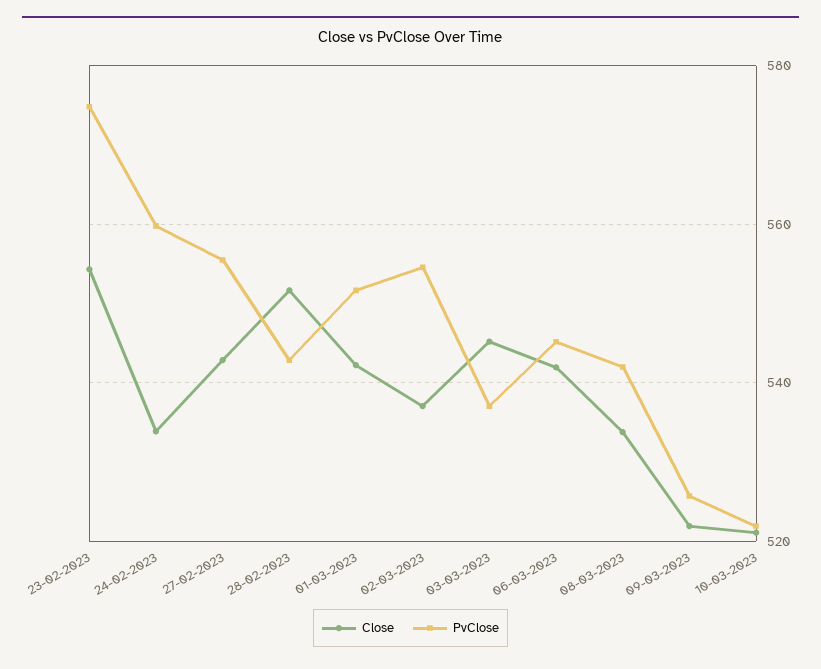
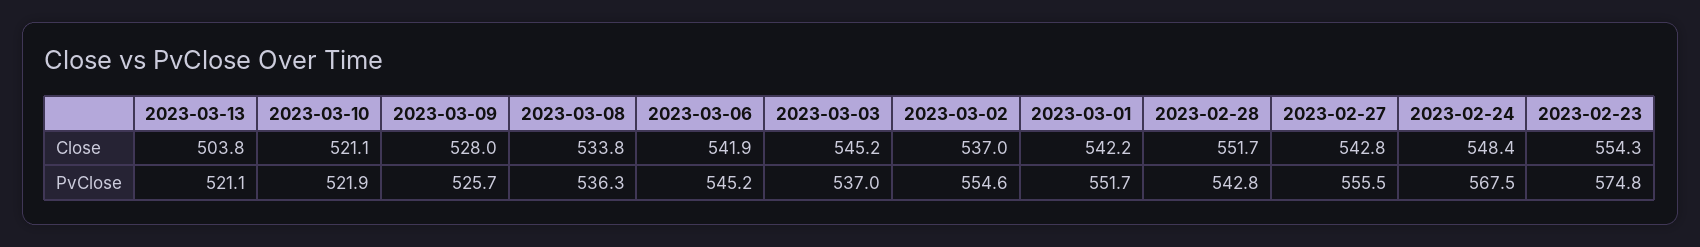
Close, 24-02-2023: 534 -> 548.4
PvClose, 24-02-2023: 560 -> 567.5
PvClose, 08-03-2023: 542 -> 536.3
Close, 09-03-2023: 522 -> 528
Close, 2023-03-13: none -> 503.8
PvClose, 2023-03-13: none -> 521.1

